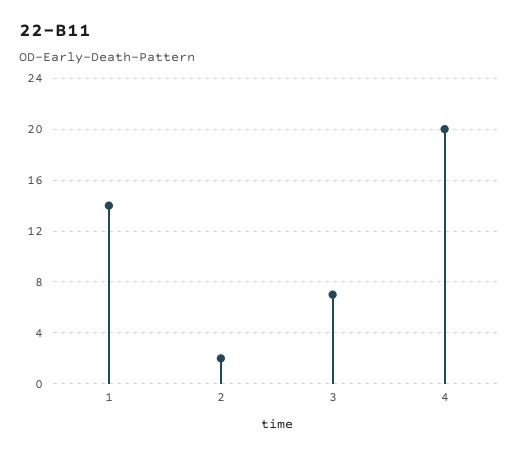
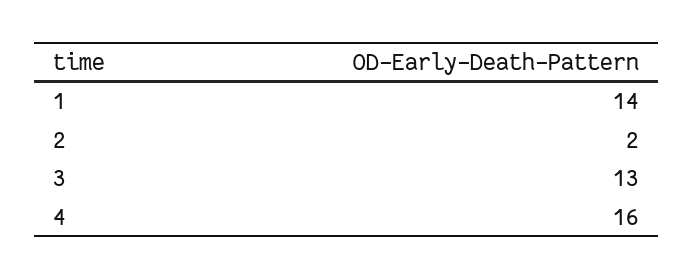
3: 7 -> 13
4: 20 -> 16

